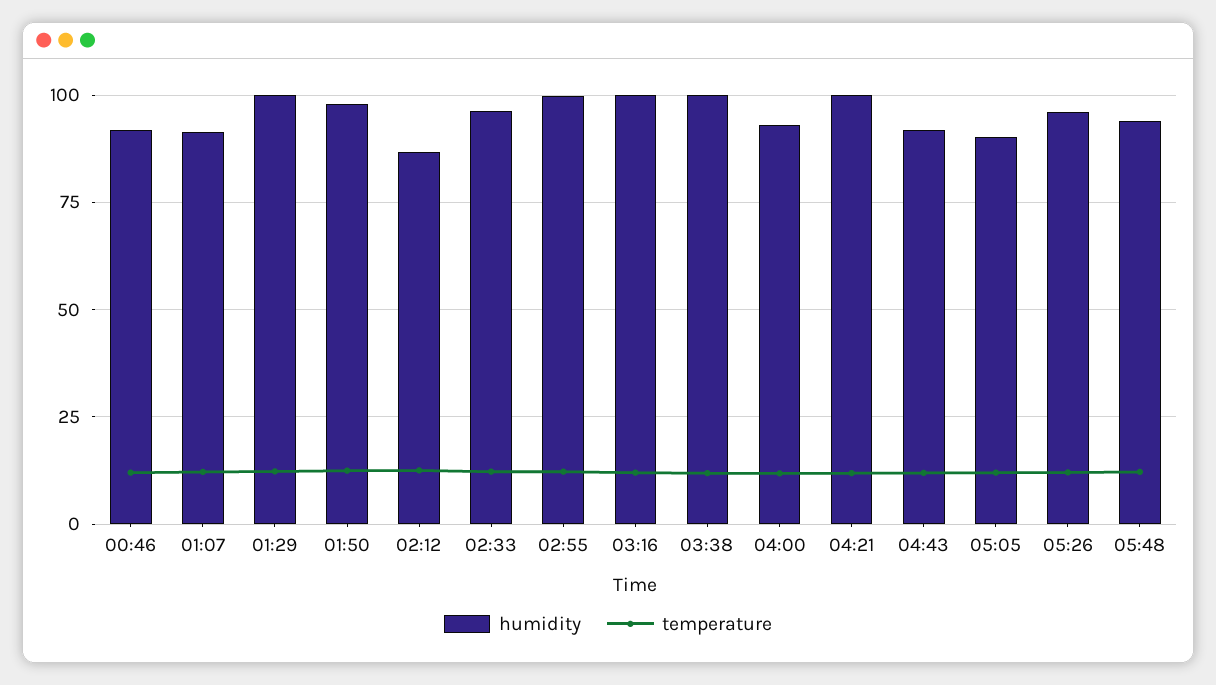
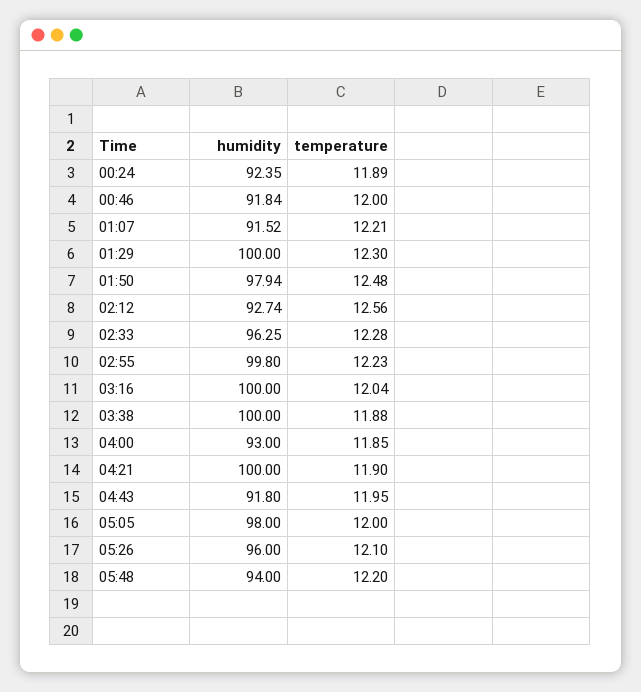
humidity, 02:12: 87.5 -> 92.74
humidity, 05:05: 90 -> 98
humidity, 00:24: none -> 92.35
temperature, 00:24: none -> 11.89

